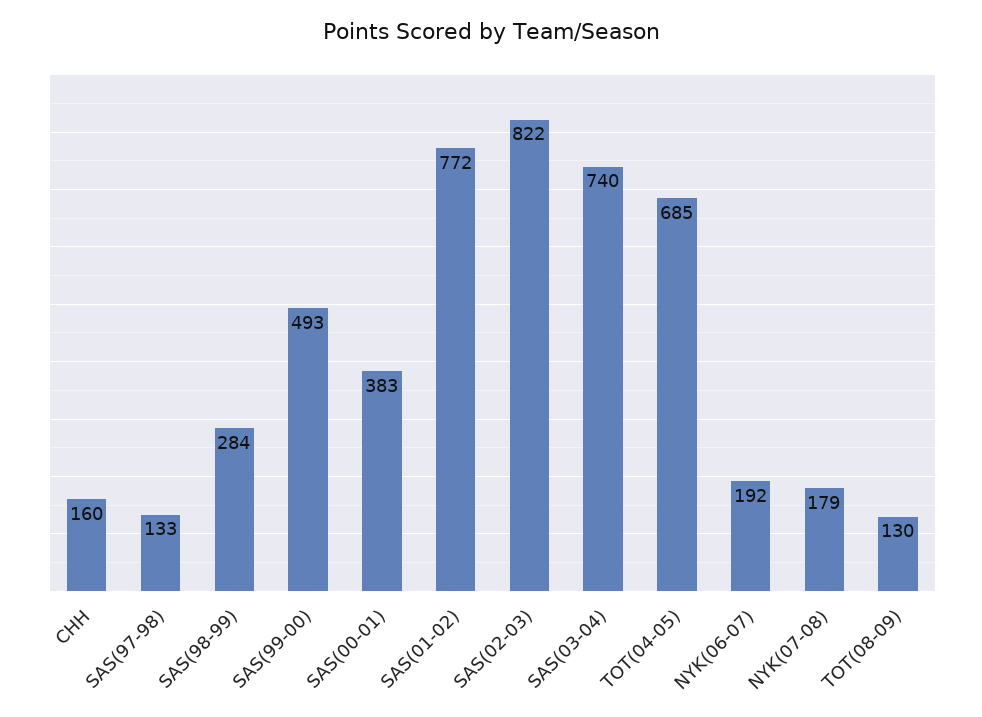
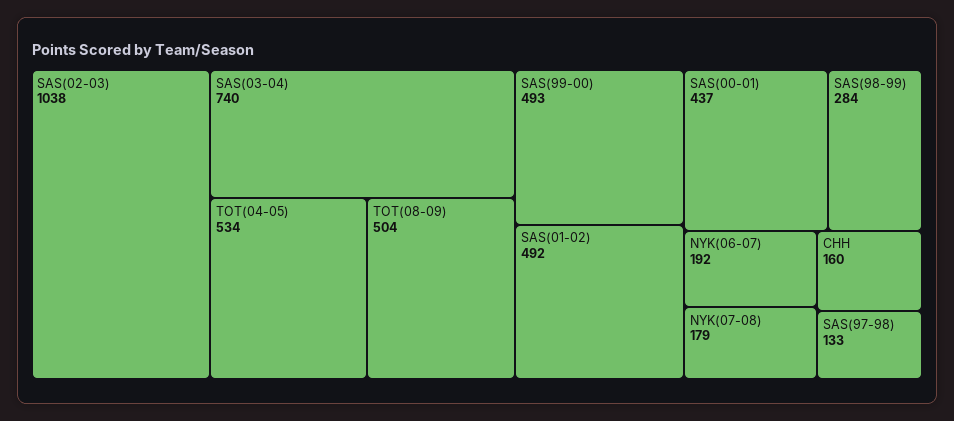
SAS(00-01): 383 -> 437
SAS(01-02): 772 -> 492
SAS(02-03): 822 -> 1038
TOT(04-05): 685 -> 534
TOT(08-09): 130 -> 504

